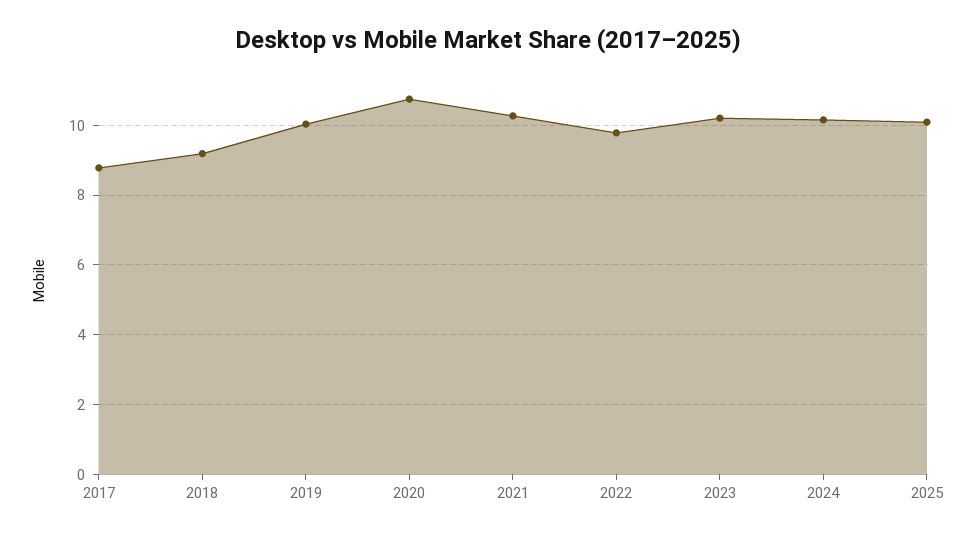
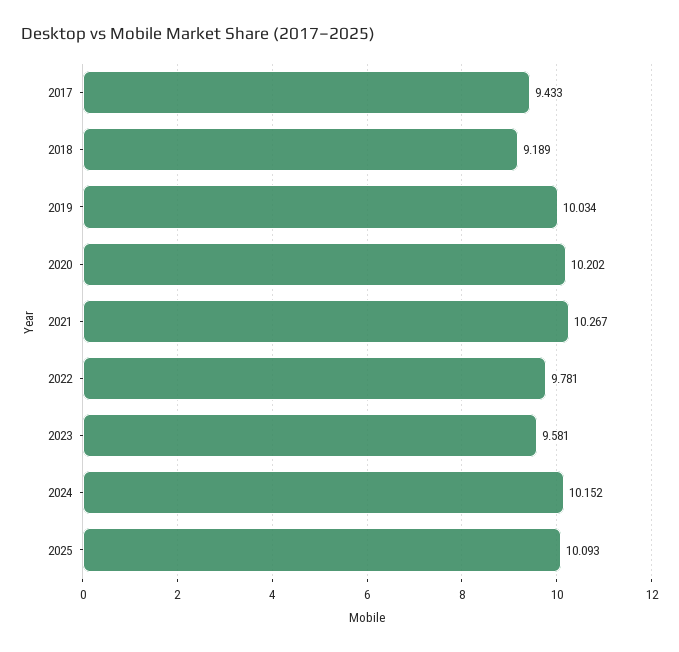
2017: 8.8 -> 9.433
2020: 10.8 -> 10.202
2023: 10.2 -> 9.581

